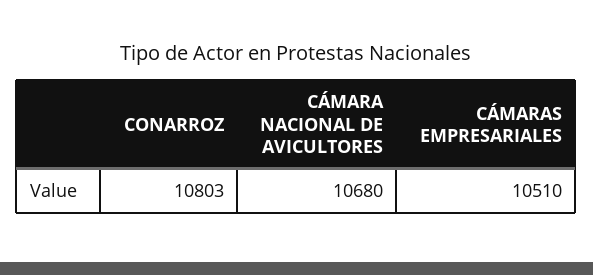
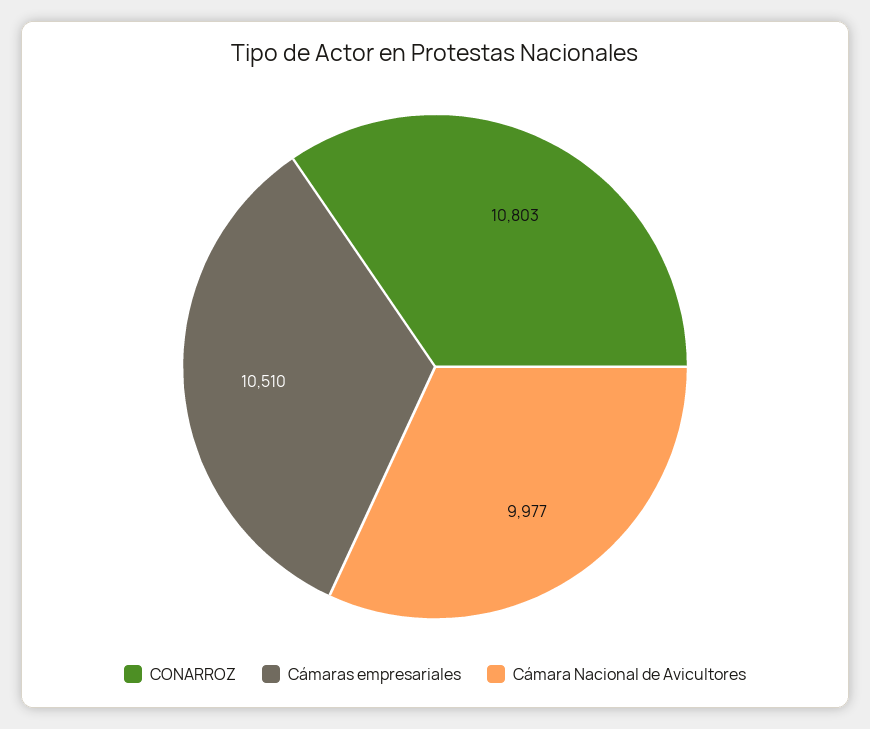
CÁMARA NACIONAL DE AVICULTORES: 10680 -> 9977

